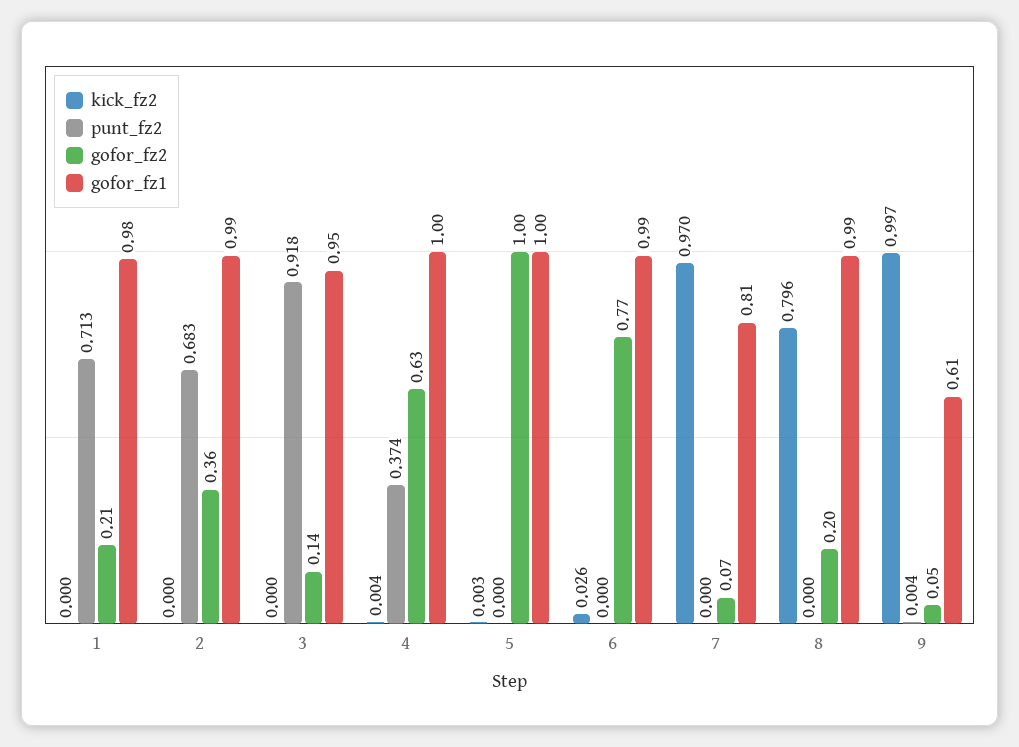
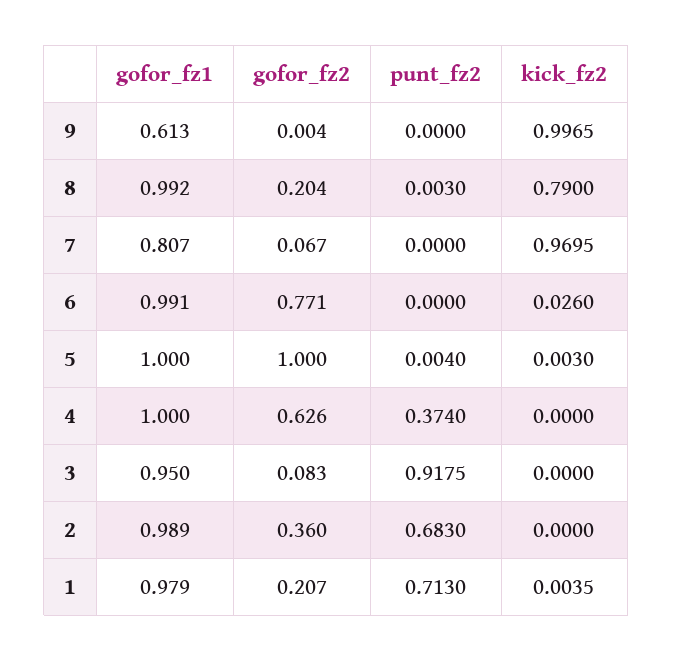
kick_fz2, 1: 0 -> 0.0035
gofor_fz2, 3: 0.14 -> 0.083
kick_fz2, 4: 0.004 -> 0
punt_fz2, 5: 0 -> 0.004
kick_fz2, 8: 0.796 -> 0.79
punt_fz2, 8: 0 -> 0.003
punt_fz2, 9: 0.004 -> 0
gofor_fz2, 9: 0.05 -> 0.004

